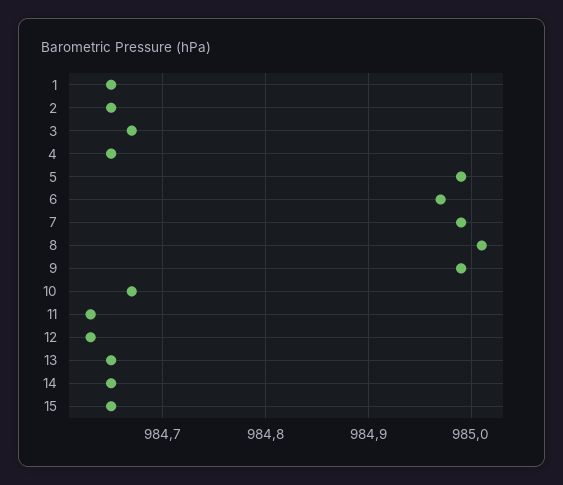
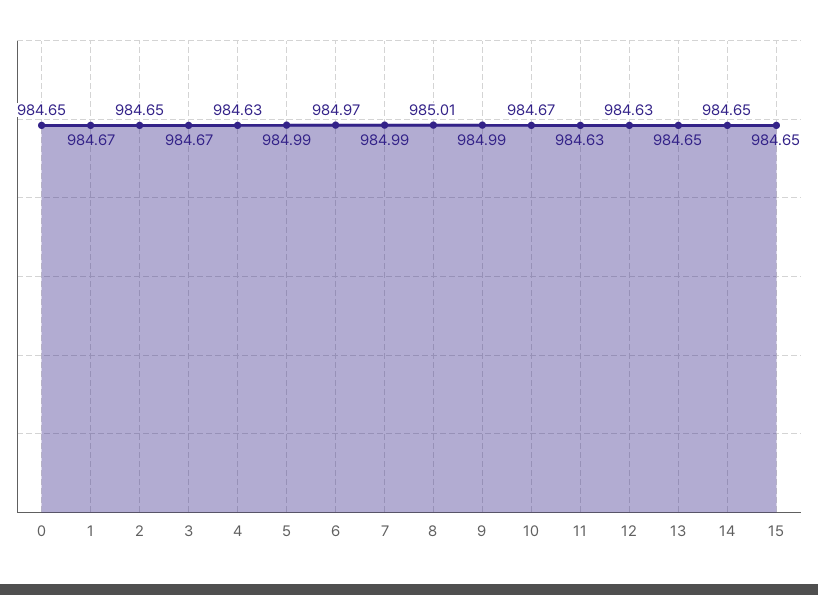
1: 984.65 -> 984.67
4: 984.65 -> 984.63
0: none -> 984.65

